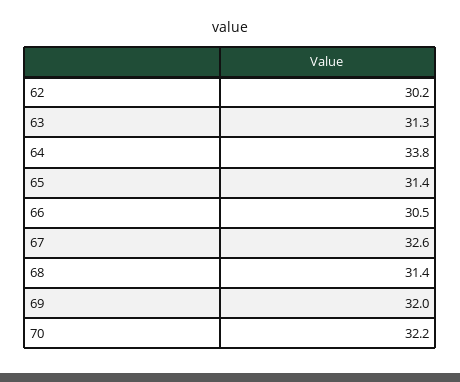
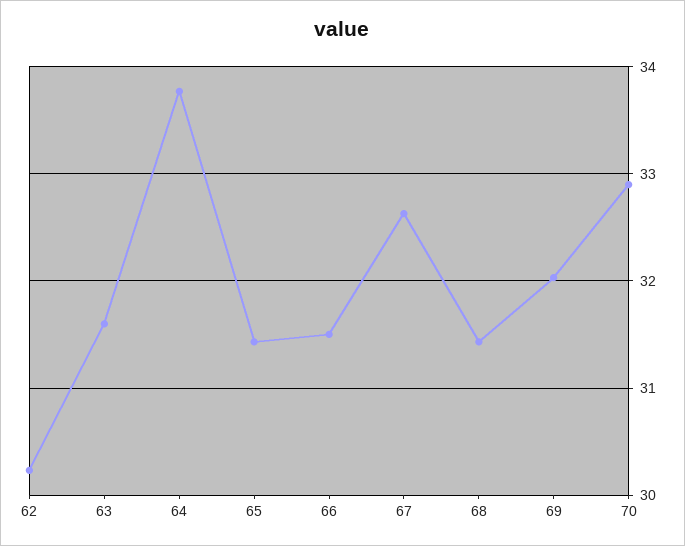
63: 31.3 -> 31.6
66: 30.5 -> 31.5
70: 32.2 -> 32.9

